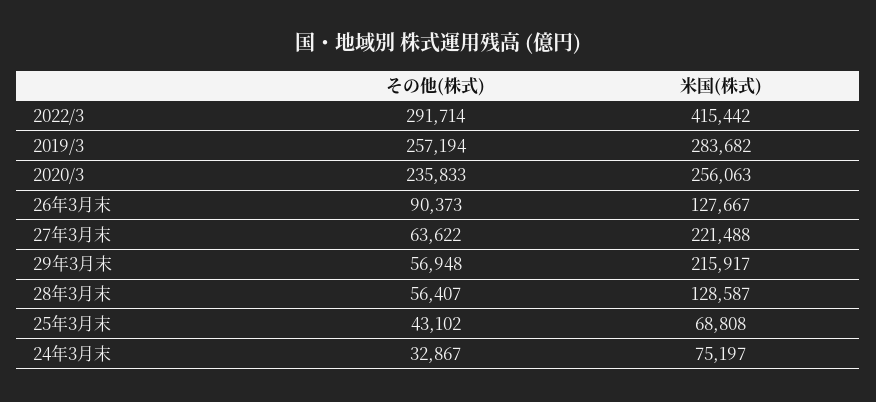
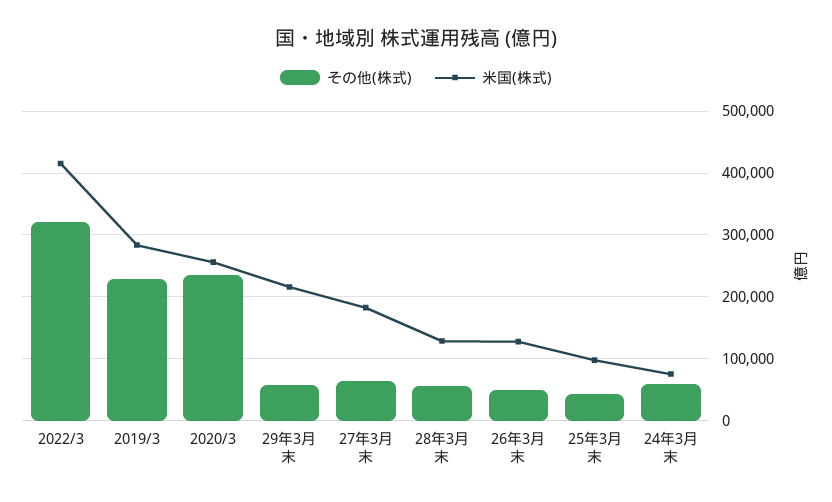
その他(株式), 2022/3: 291714 -> 320000
その他(株式), 2019/3: 257194 -> 230000
その他(株式), 26年3月末: 90373 -> 50000
米国(株式), 27年3月末: 221488 -> 180000
米国(株式), 25年3月末: 68808 -> 100000
その他(株式), 24年3月末: 32867 -> 60000

